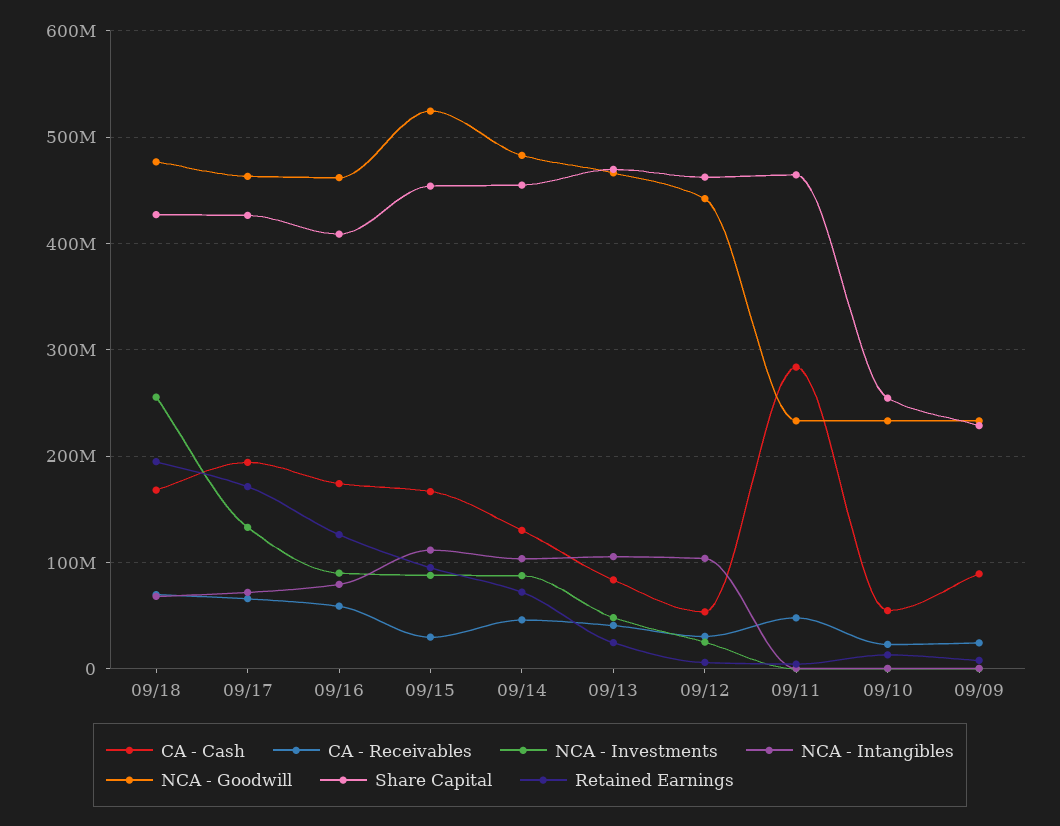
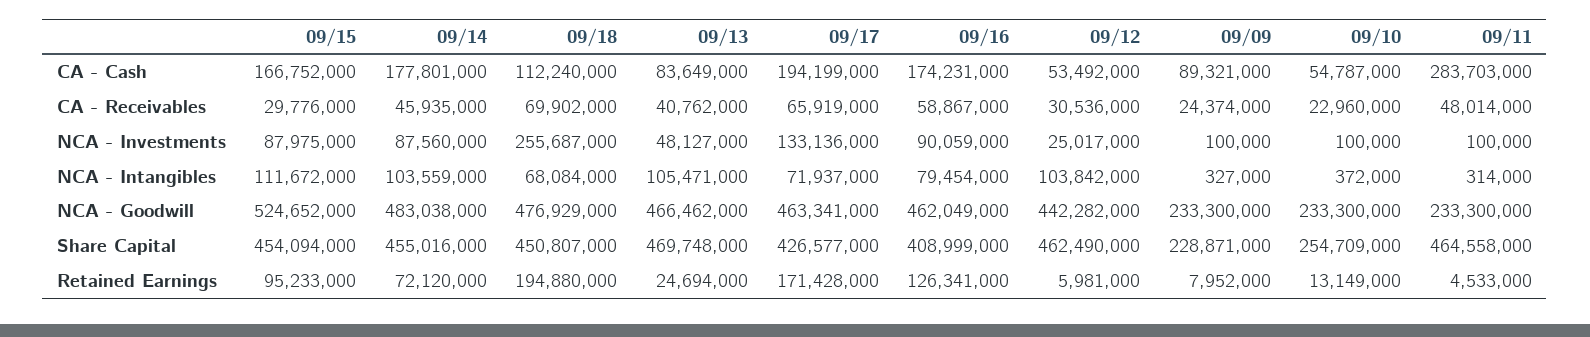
CA - Cash, 09/18: 170000000 -> 112240000
Share Capital, 09/18: 430000000 -> 450807000
CA - Cash, 09/14: 130000000 -> 177801000

